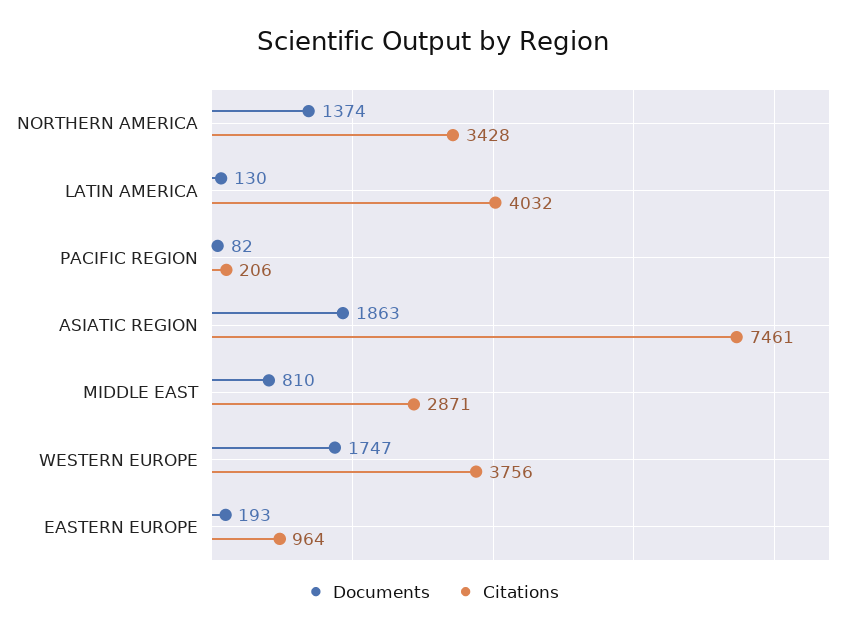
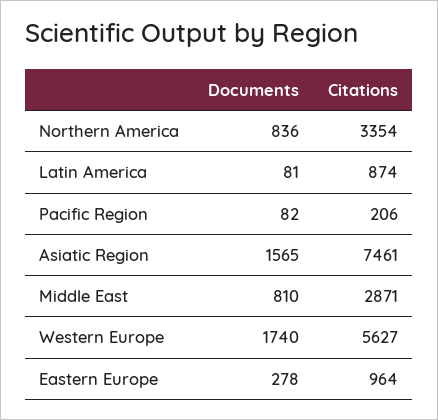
Documents, NORTHERN AMERICA: 1374 -> 836
Citations, NORTHERN AMERICA: 3428 -> 3354
Documents, LATIN AMERICA: 130 -> 81
Citations, LATIN AMERICA: 4032 -> 874
Documents, ASIATIC REGION: 1863 -> 1565
Documents, WESTERN EUROPE: 1747 -> 1740
Citations, WESTERN EUROPE: 3756 -> 5627
Documents, EASTERN EUROPE: 193 -> 278

